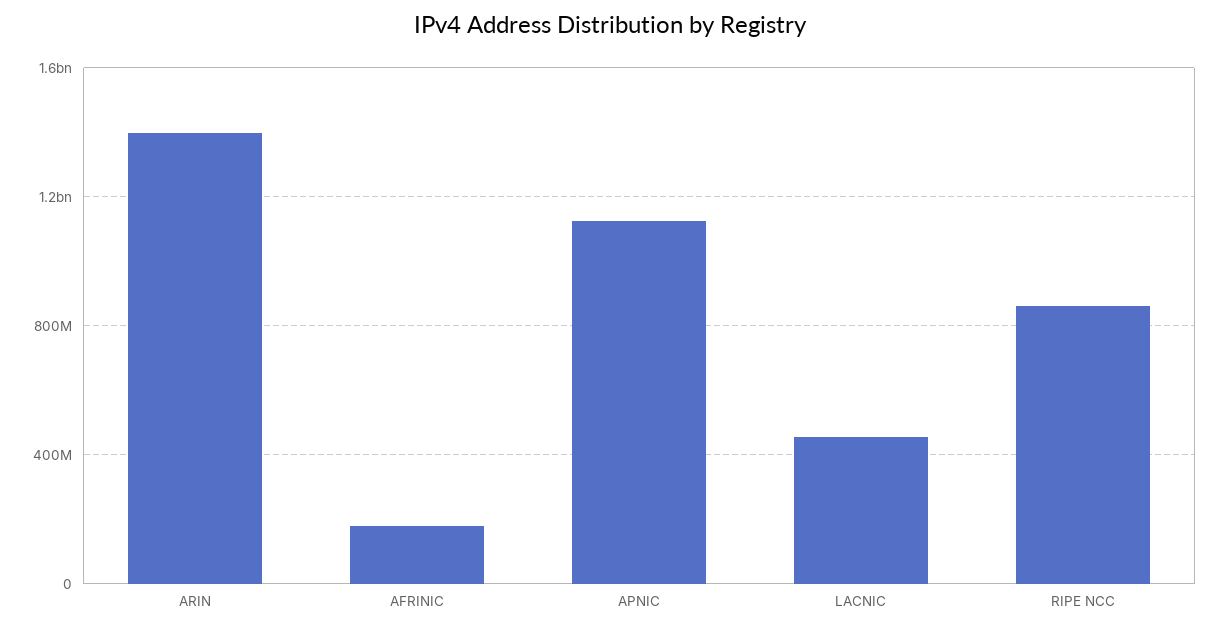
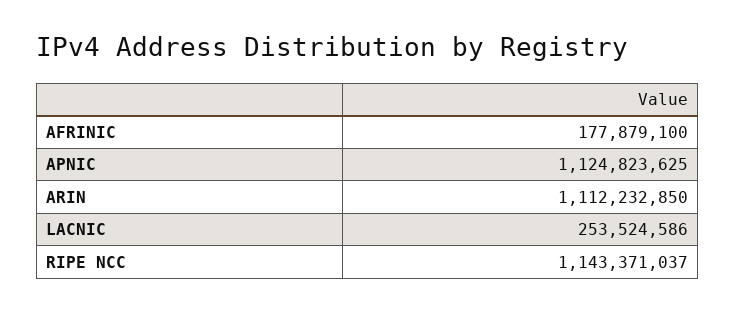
ARIN: 1400000000 -> 1112232850
LACNIC: 450000000 -> 253524586
RIPE NCC: 850000000 -> 1143371037

